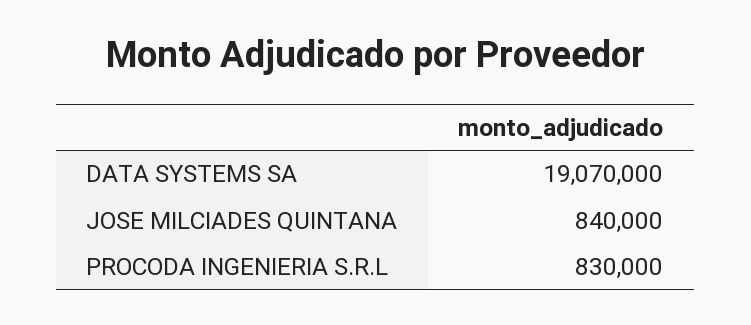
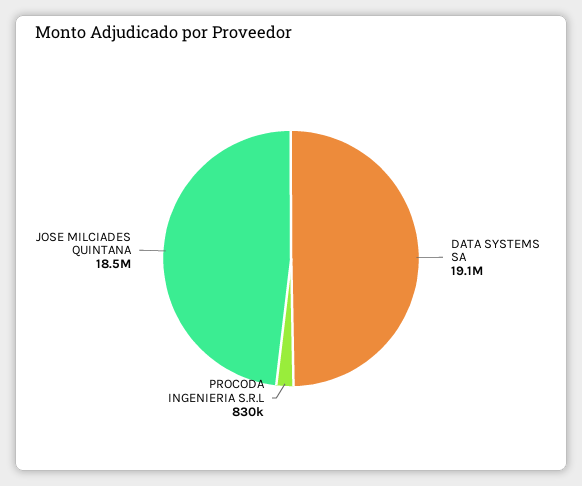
JOSE MILCIADES QUINTANA: 840000 -> 18500000

